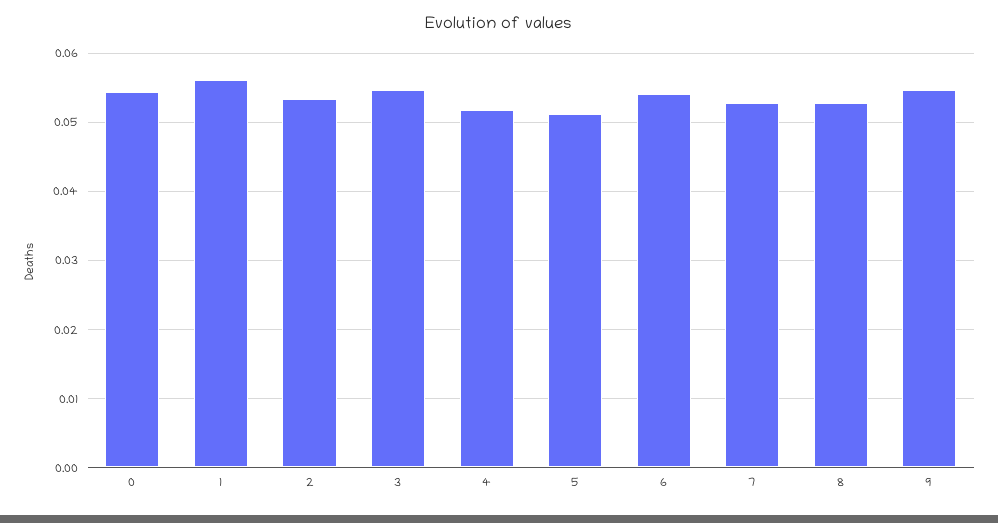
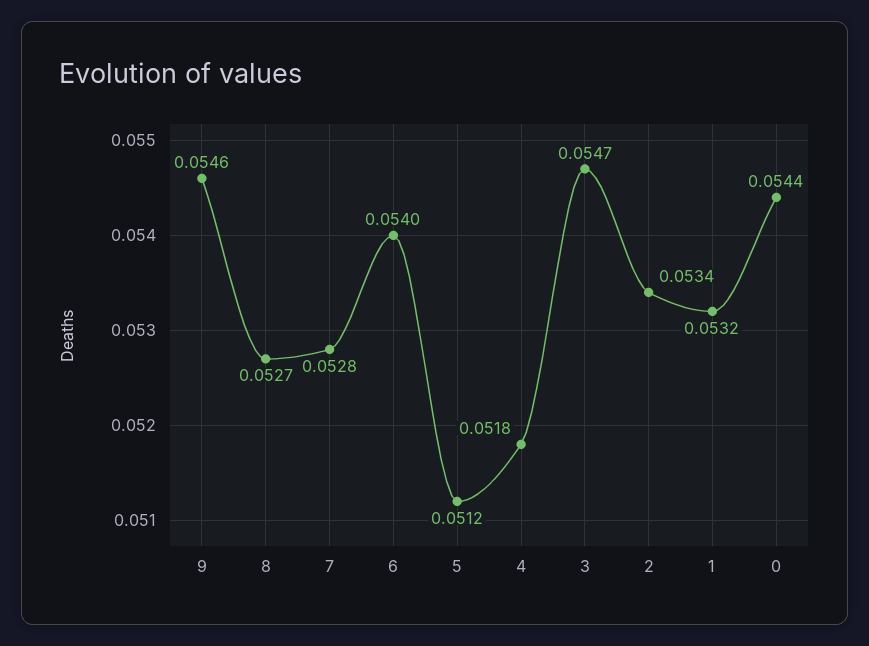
1: 0.056 -> 0.0532

